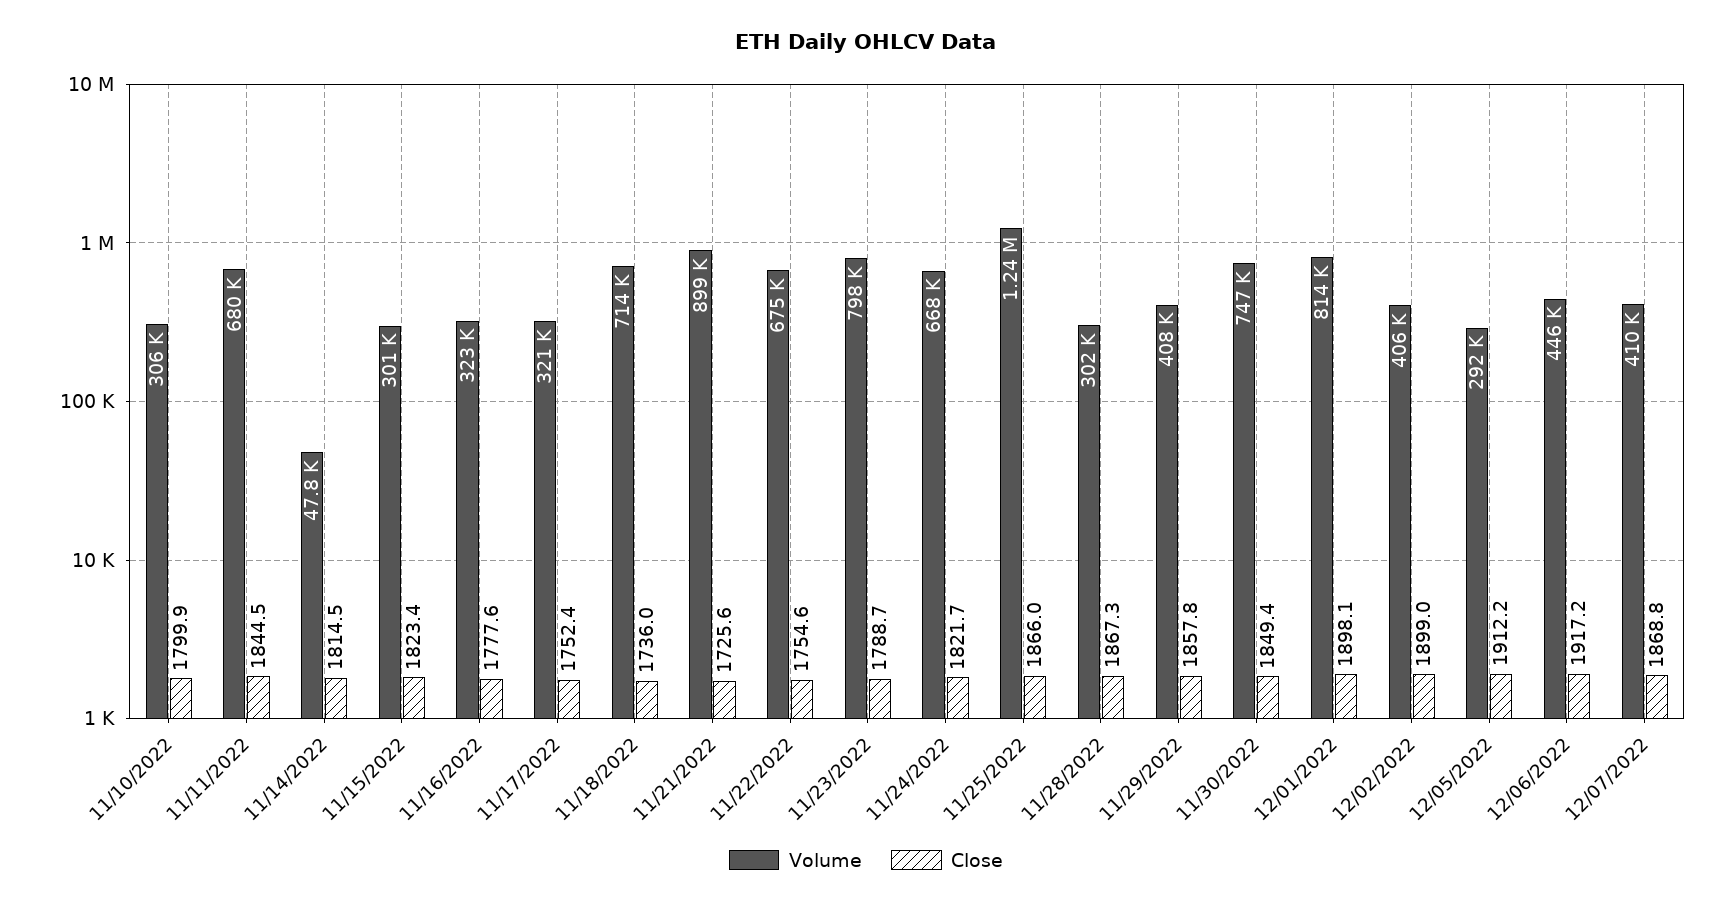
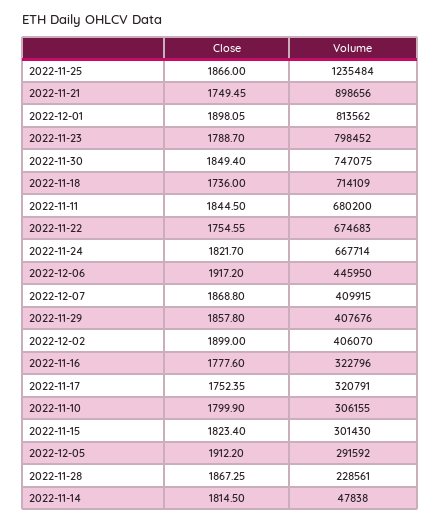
Close, 11/21/2022: 1725.6 -> 1749.45
Volume, 11/28/2022: 302000 -> 228561

